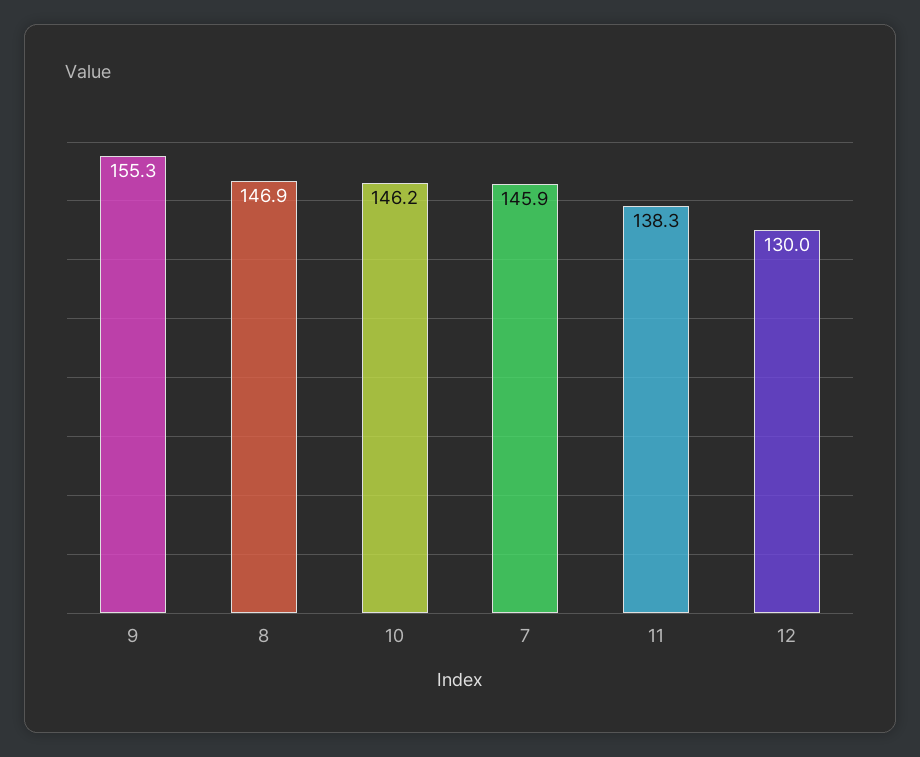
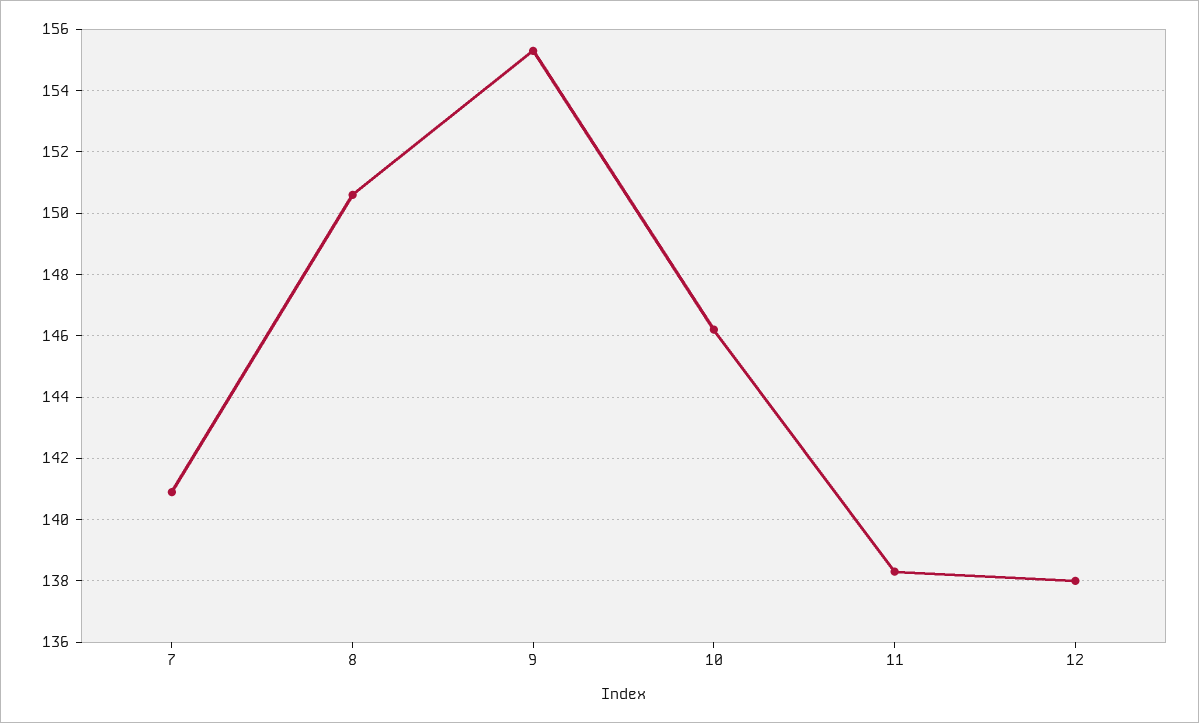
8: 146.9 -> 150.5
7: 145.9 -> 141
12: 130 -> 138

